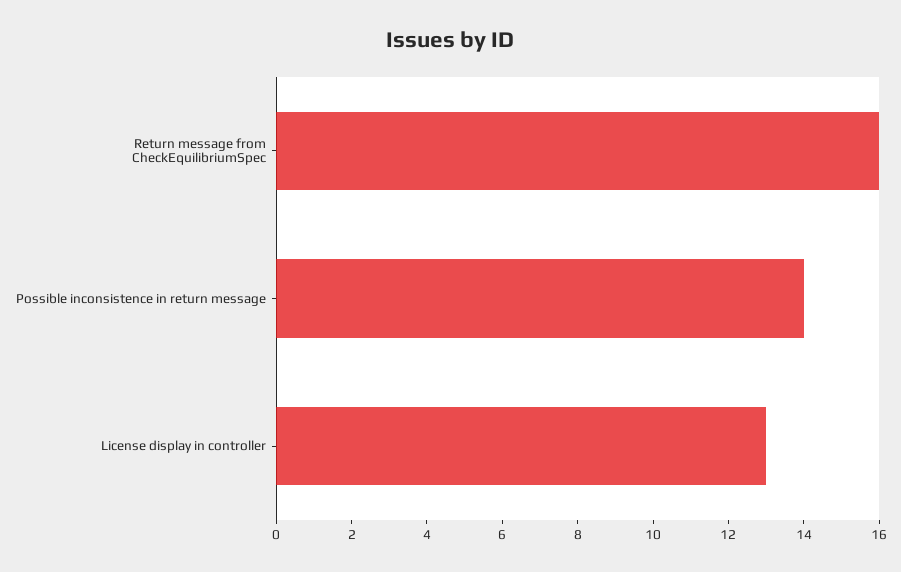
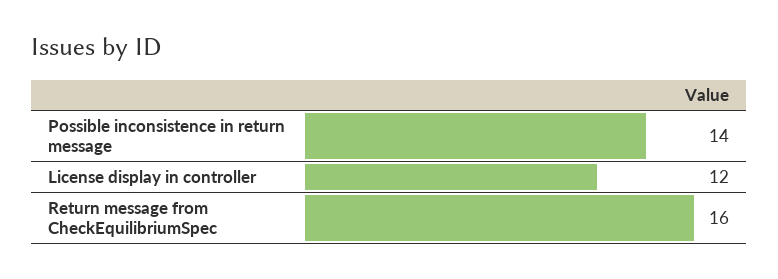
License display in controller: 13 -> 12

